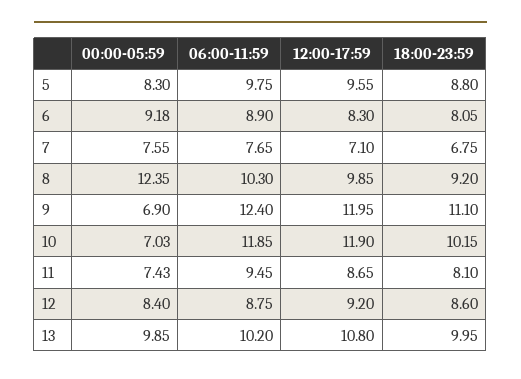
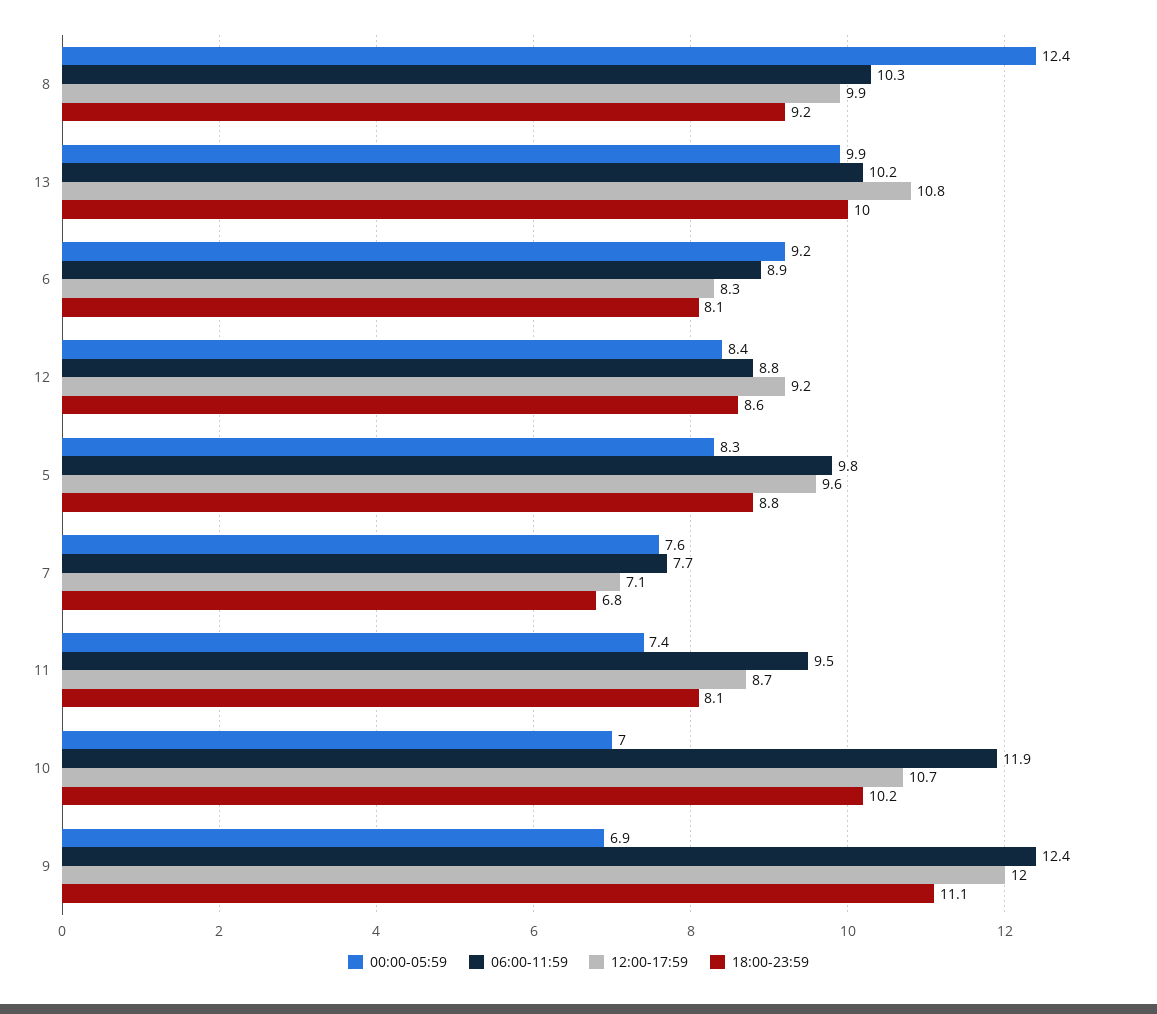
12:00-17:59, 10: 11.9 -> 10.7

